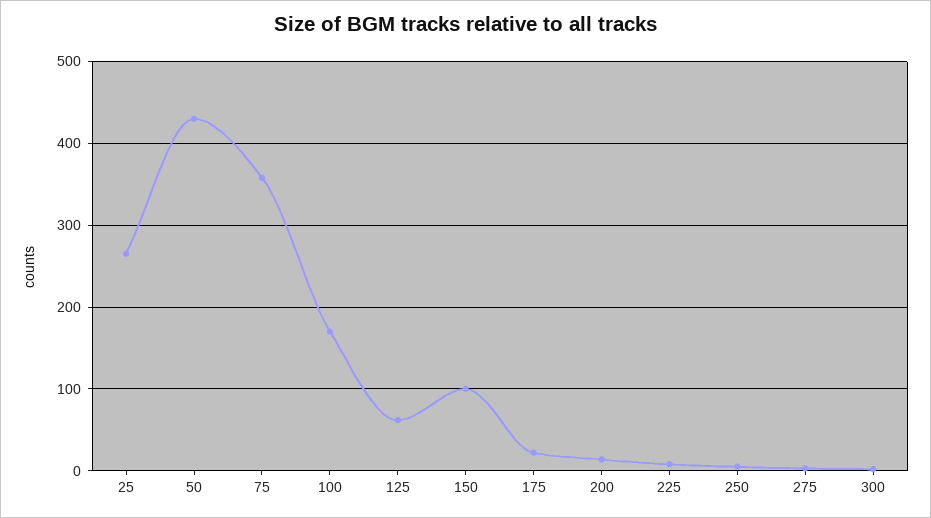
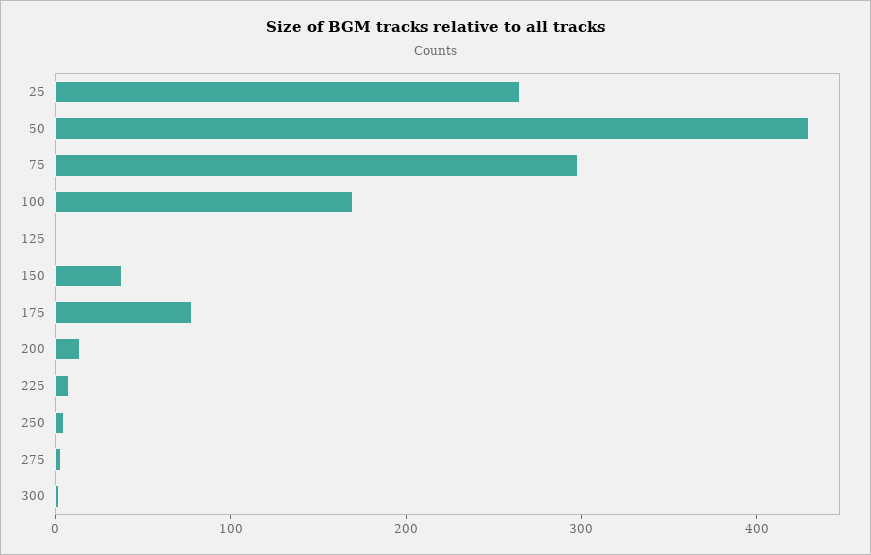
75: 360 -> 300
125: 60 -> 0
150: 100 -> 40
175: 20 -> 80

